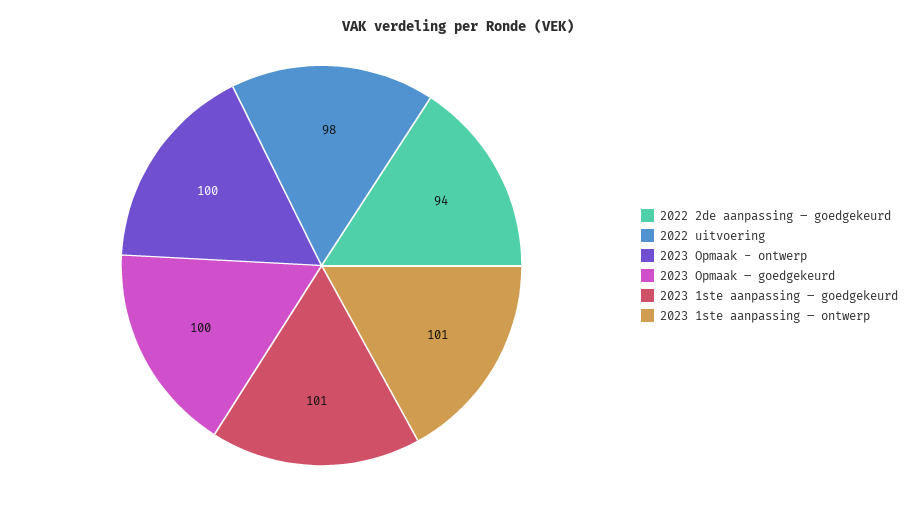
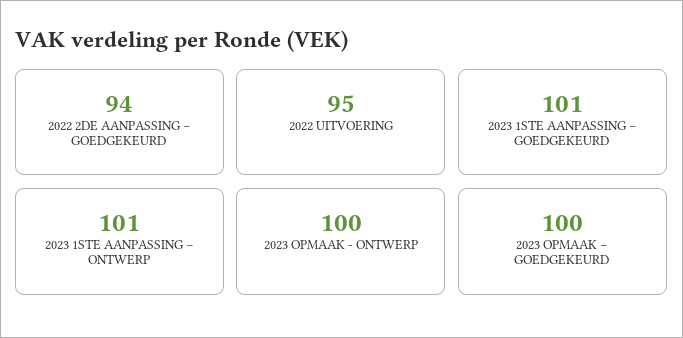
2022 uitvoering: 98 -> 95

